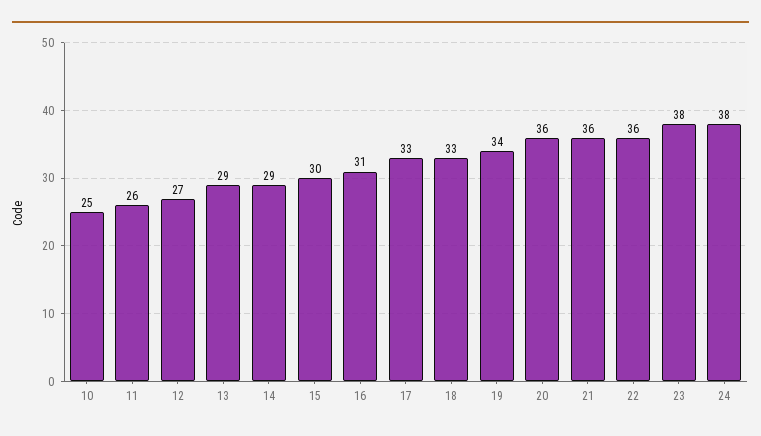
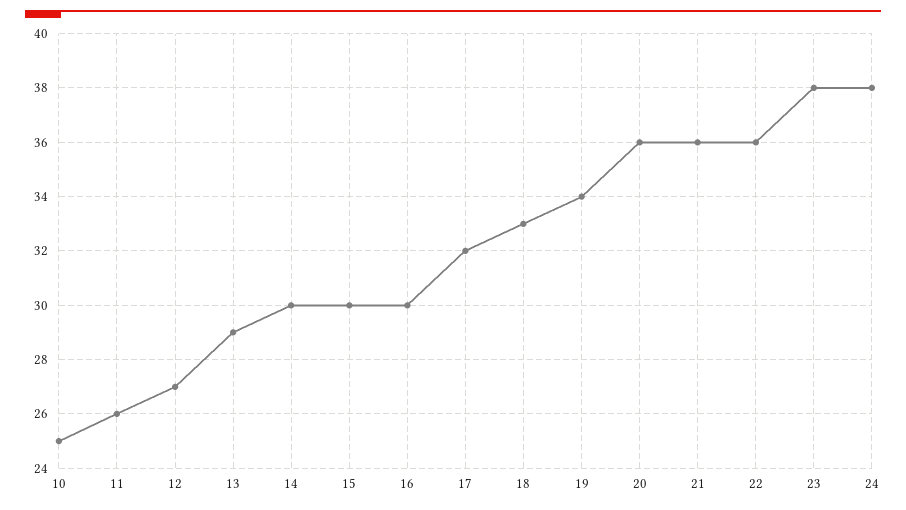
14: 29 -> 30
16: 31 -> 30
17: 33 -> 32

